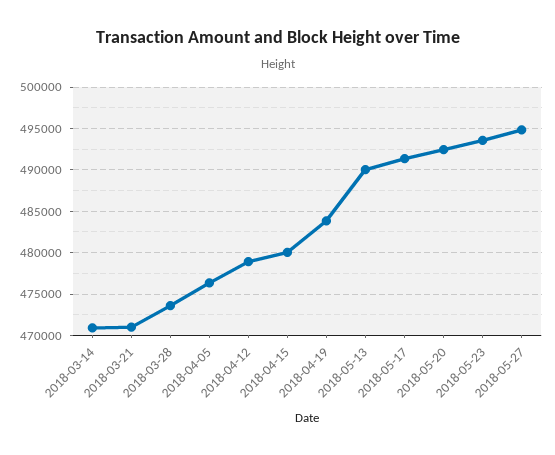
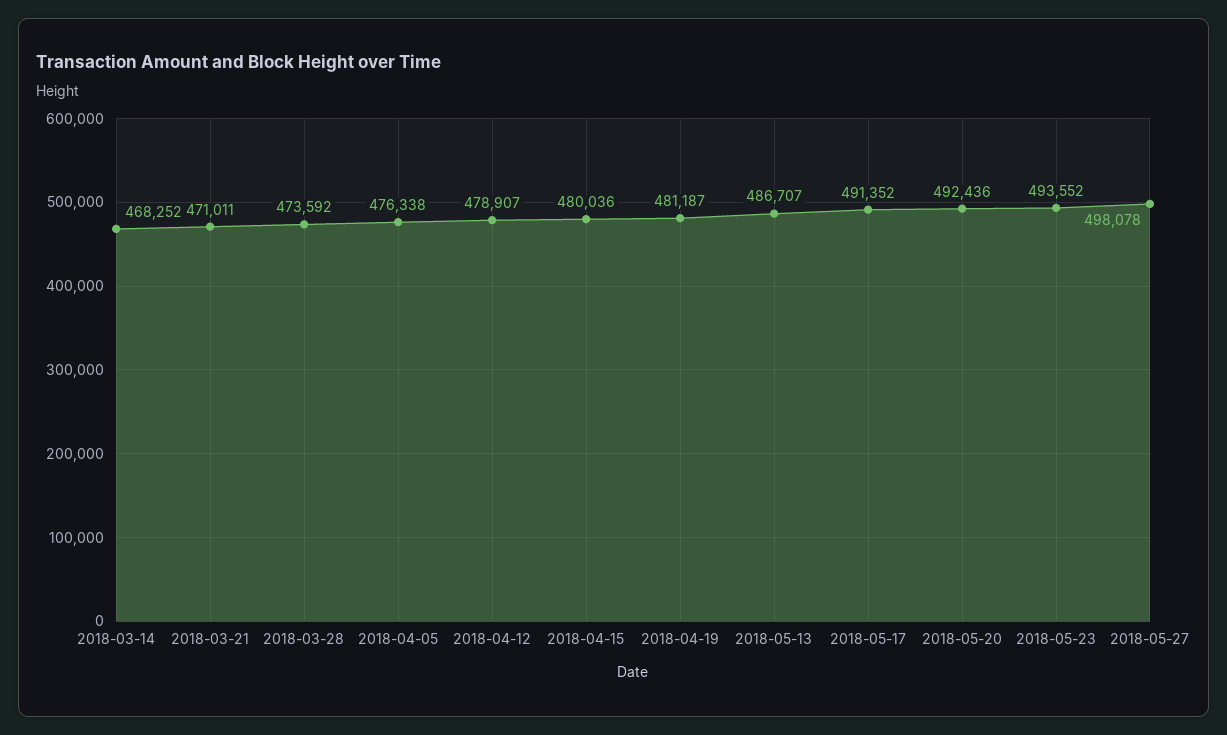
2018-03-14: 471000 -> 468252
2018-04-19: 484000 -> 481187
2018-05-13: 490000 -> 486707
2018-05-27: 495000 -> 498078

